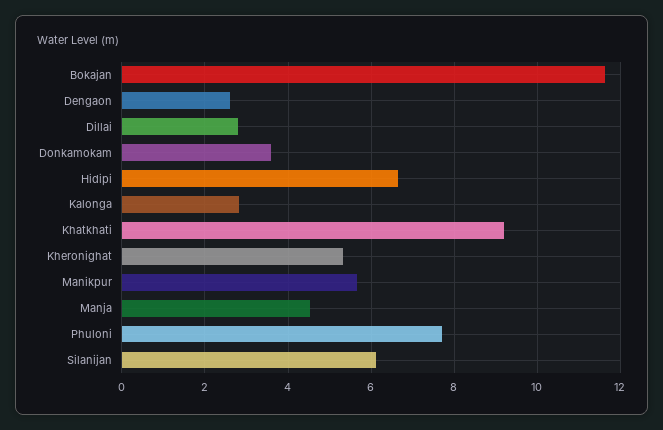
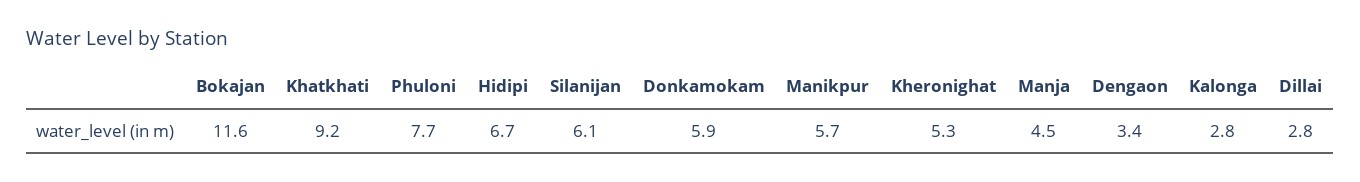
Dengaon: 2.6 -> 3.4
Donkamokam: 3.6 -> 5.9

